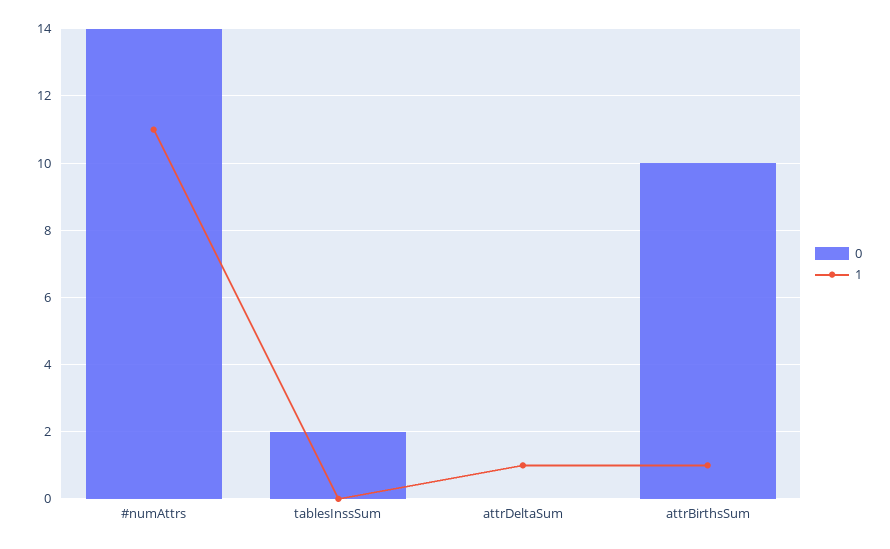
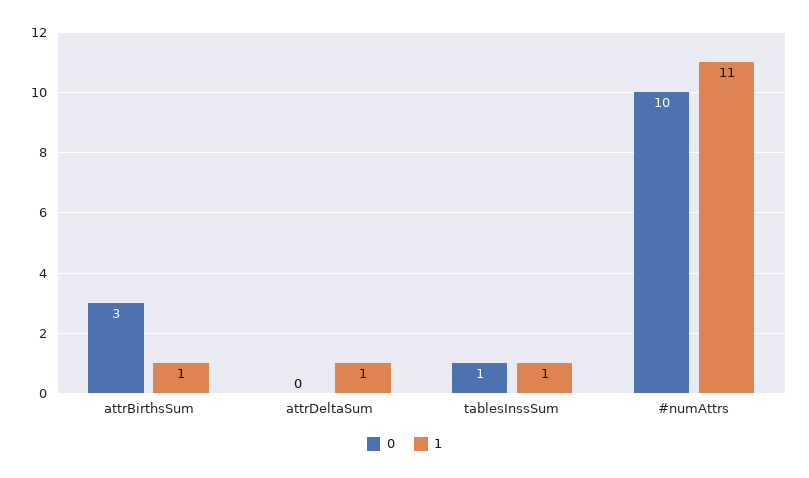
0, #numAttrs: 14 -> 10
0, tablesInssSum: 2 -> 1
1, tablesInssSum: 0 -> 1
0, attrBirthsSum: 10 -> 3

